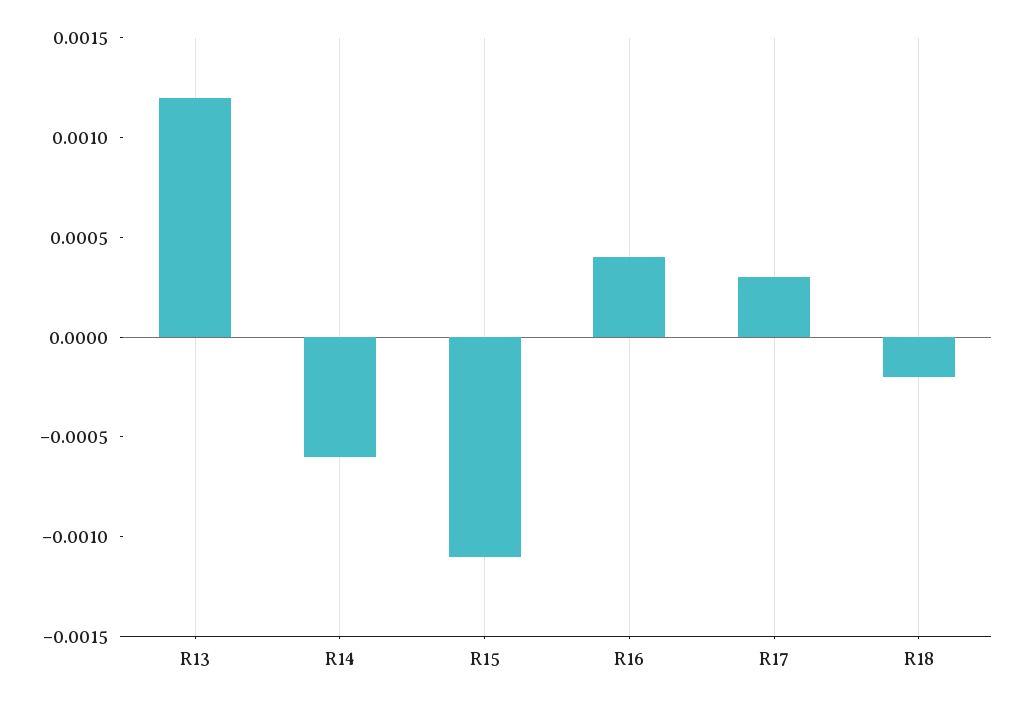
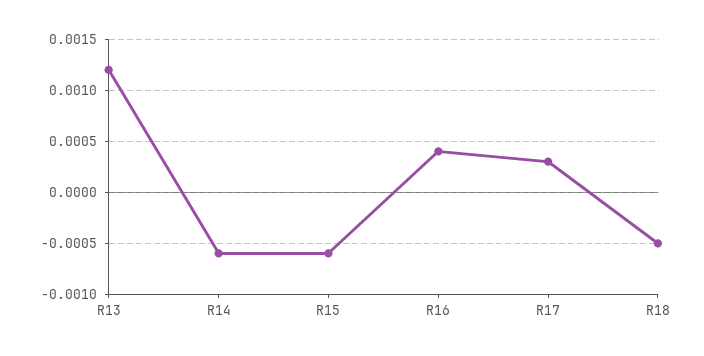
R15: -0.0011 -> -0.0006
R18: -0.0002 -> -0.0005

